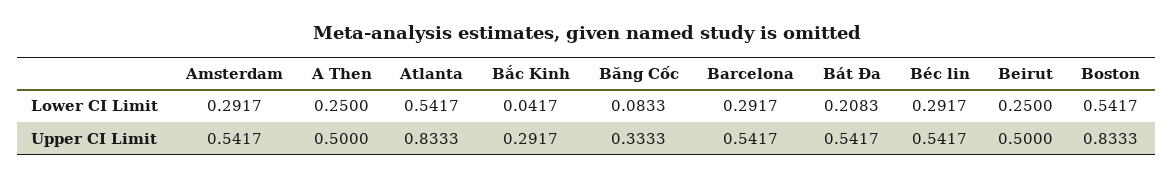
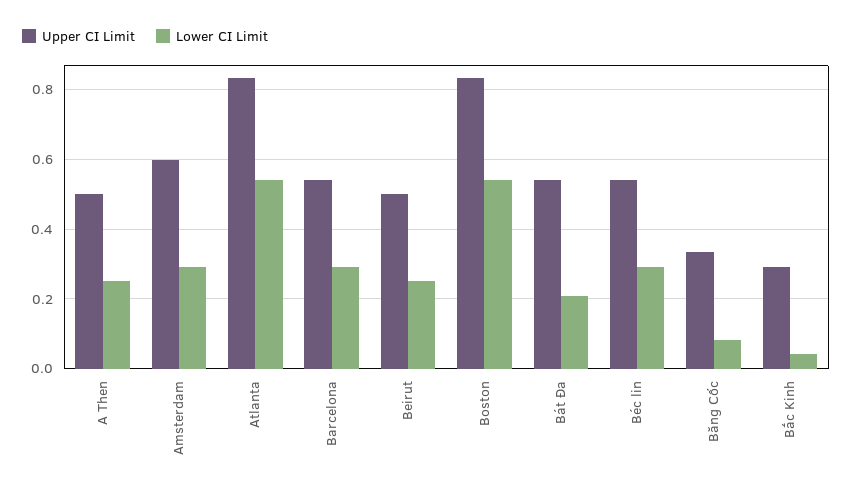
Upper CI Limit, Amsterdam: 0.5417 -> 0.6

